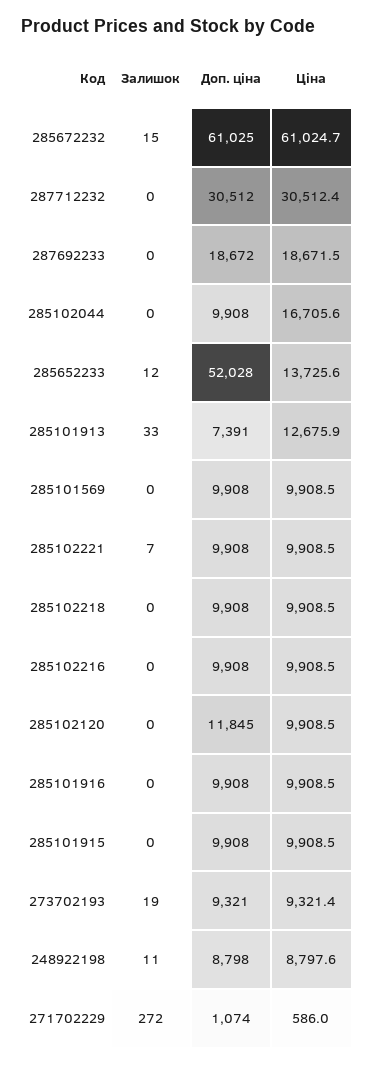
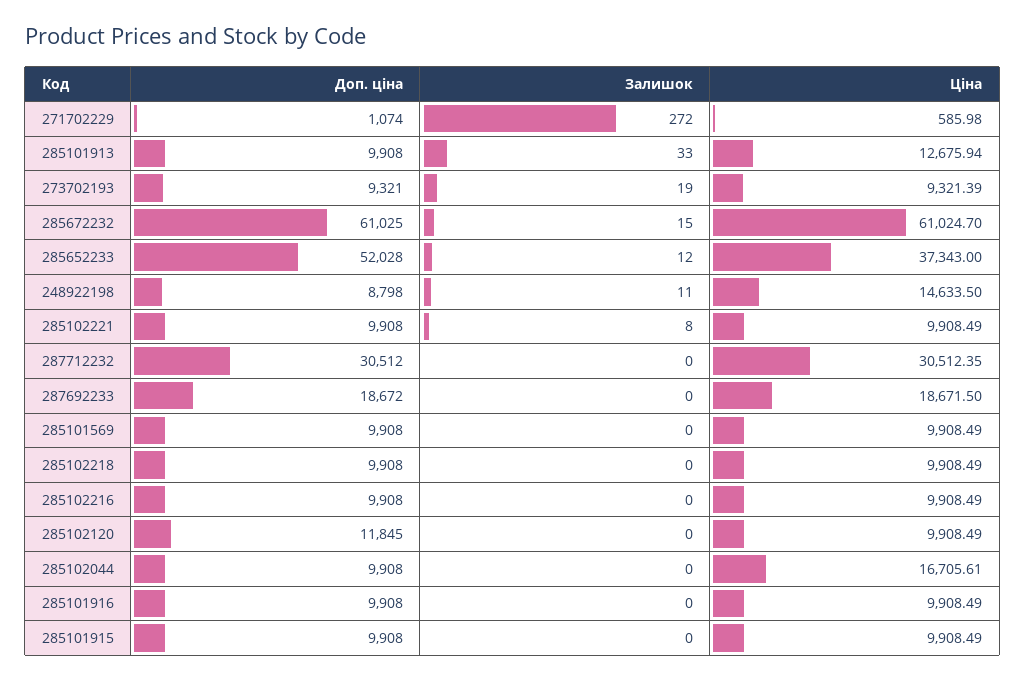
Ціна, 285652233: 13725.6 -> 37343
Доп. ціна, 285101913: 7391 -> 9908
Залишок, 285102221: 7 -> 8
Ціна, 248922198: 8797.6 -> 14633.5

